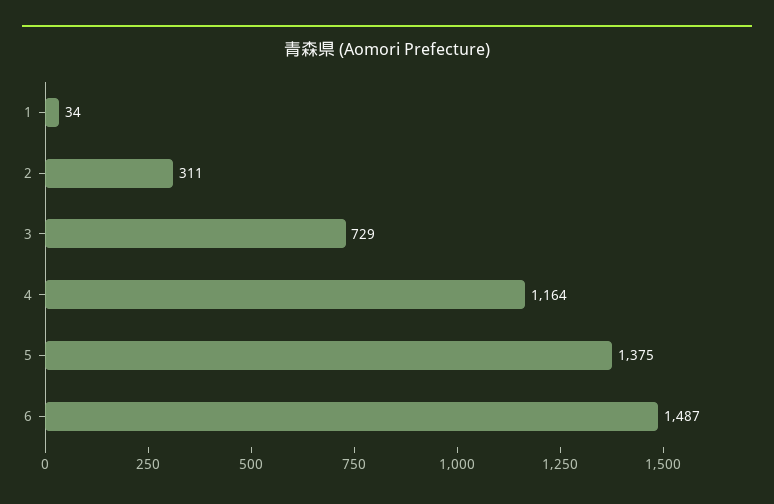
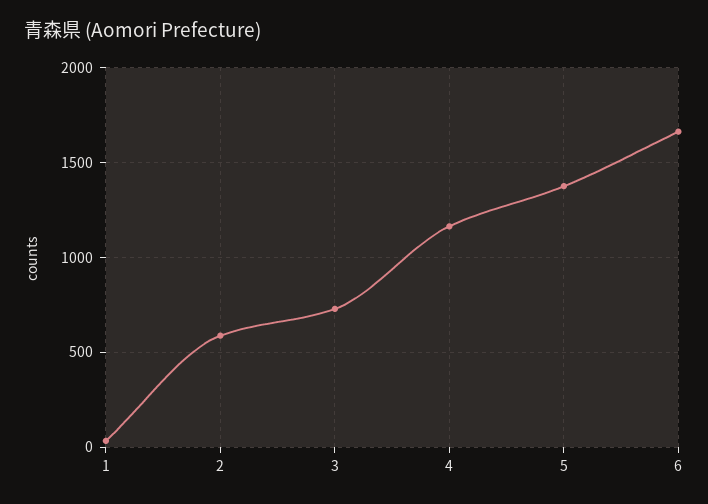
2: 311 -> 600
6: 1487 -> 1650

